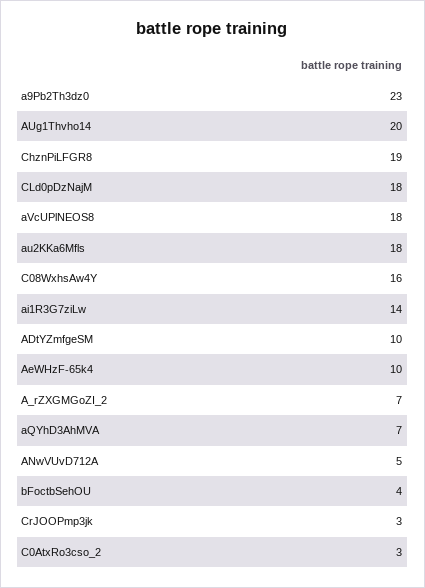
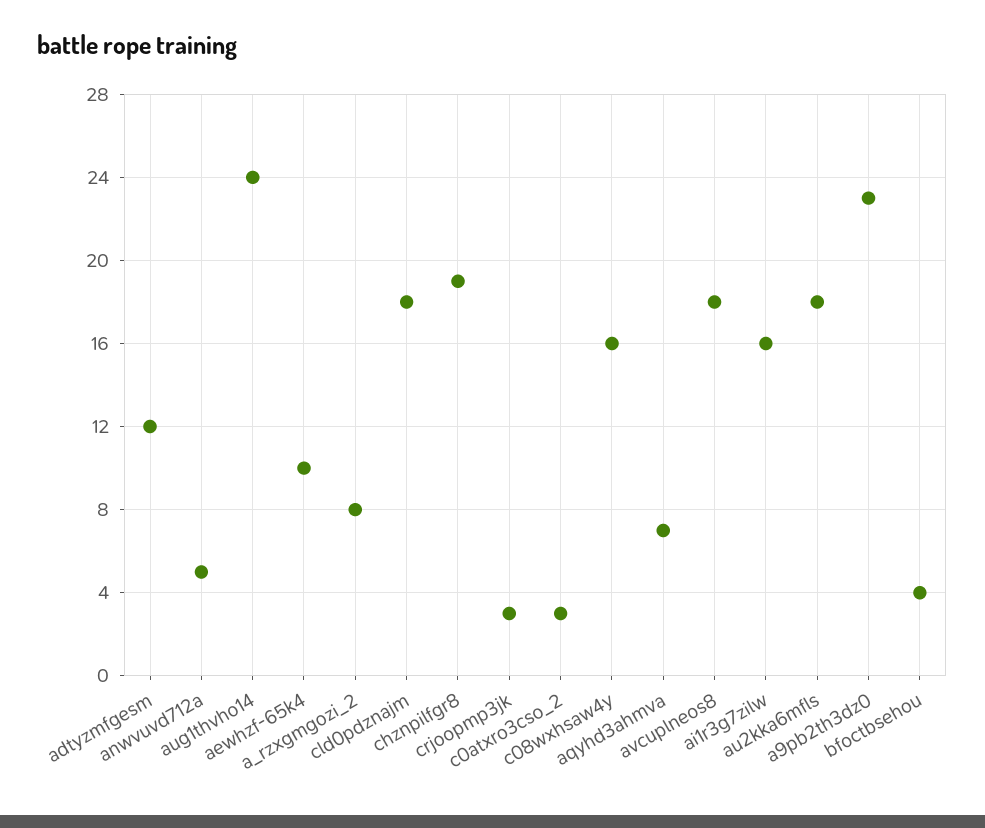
AUg1Thvho14: 20 -> 24
ai1R3G7ziLw: 14 -> 16
ADtYZmfgeSM: 10 -> 12
A_rZXGMGoZI_2: 7 -> 8

